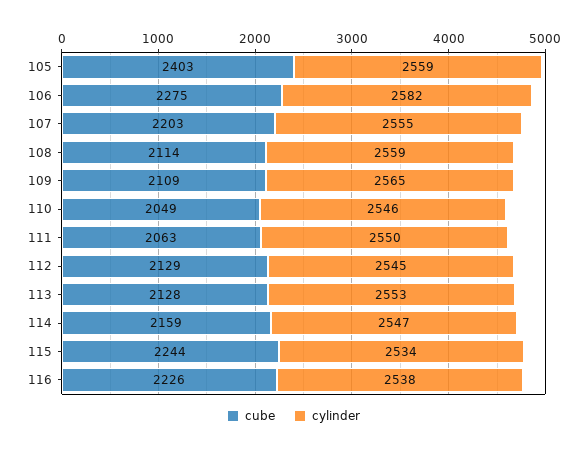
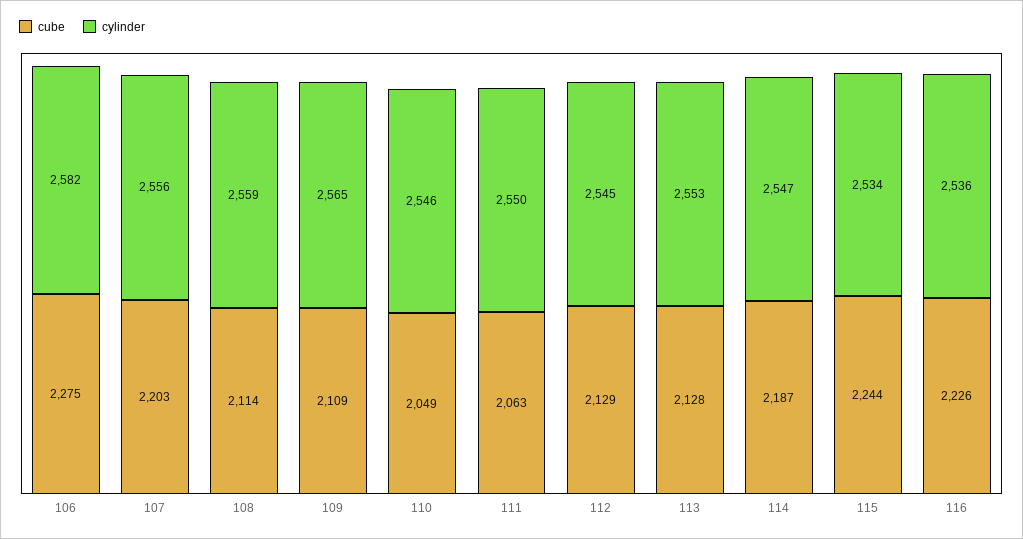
cube, 105: 2403 -> none
cylinder, 105: 2559 -> none
cylinder, 107: 2555 -> 2556
cube, 114: 2159 -> 2187
cylinder, 116: 2538 -> 2536

